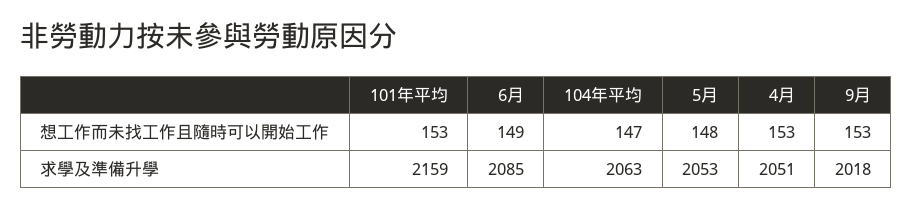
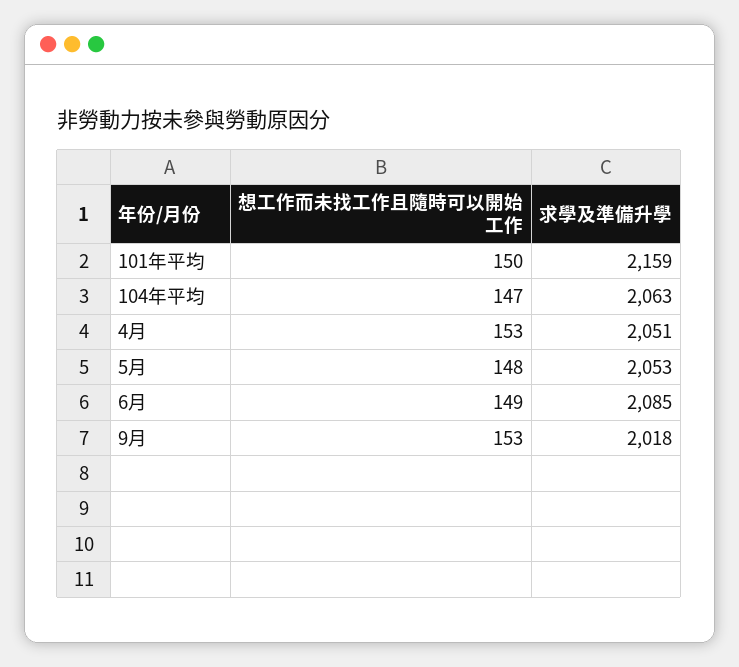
101年平均, 想工作而未找工作且隨時可以開始工作: 153 -> 150

